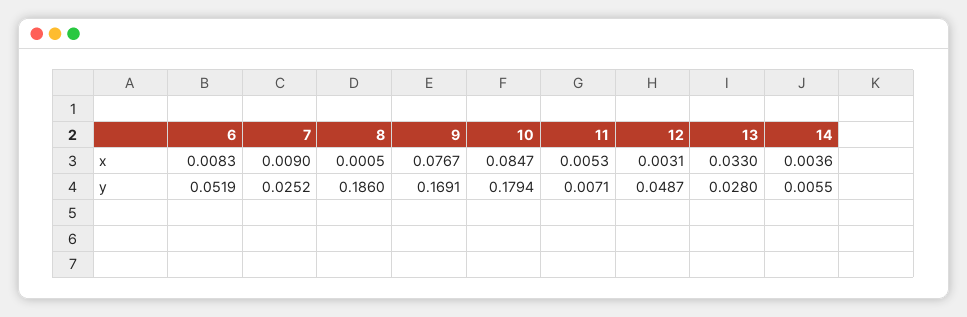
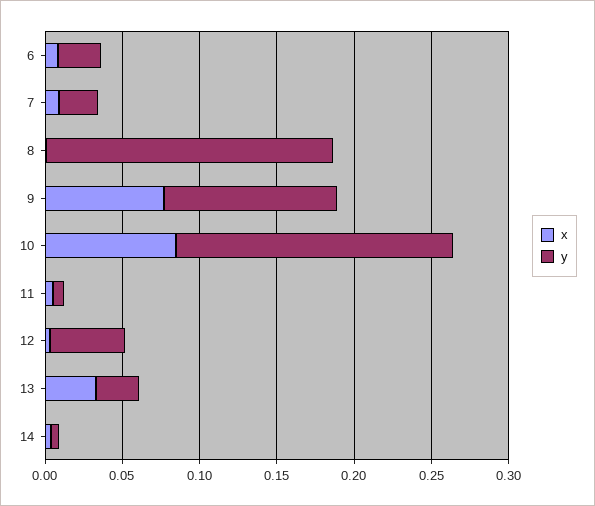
y, 6: 0.0519 -> 0.03
y, 9: 0.1691 -> 0.11

